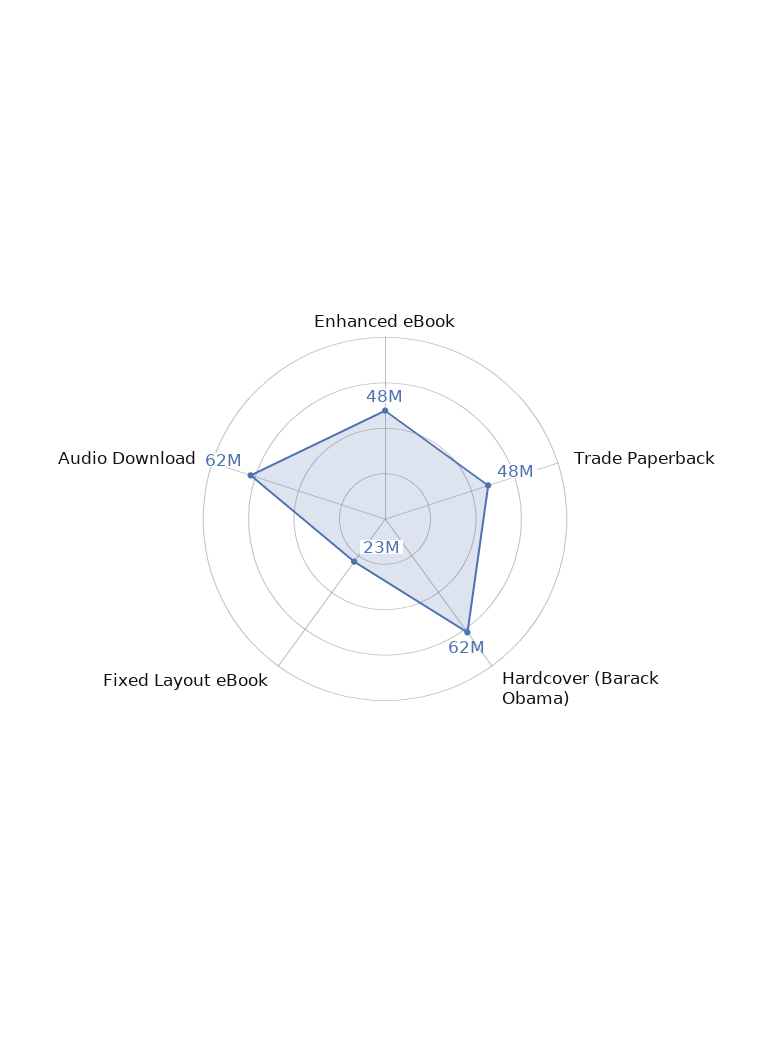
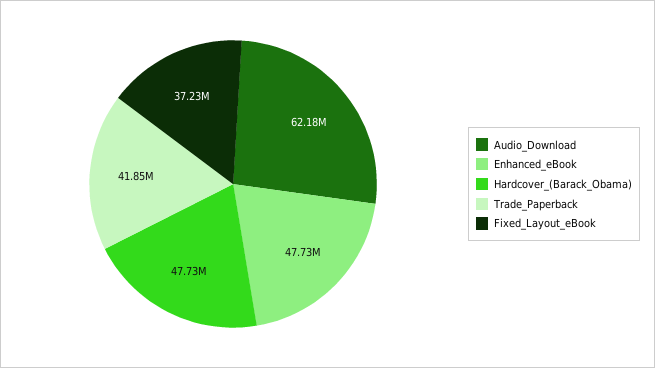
Trade Paperback: 48000000 -> 41850000
Hardcover (Barack Obama): 62000000 -> 47730000
Fixed Layout eBook: 23000000 -> 37230000

